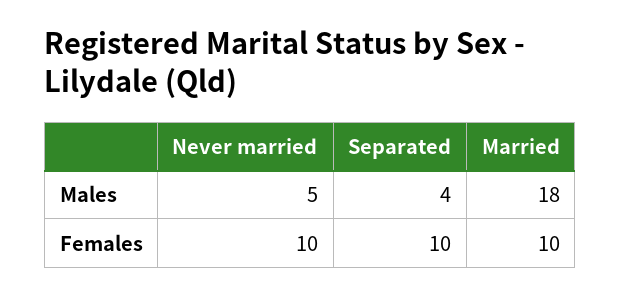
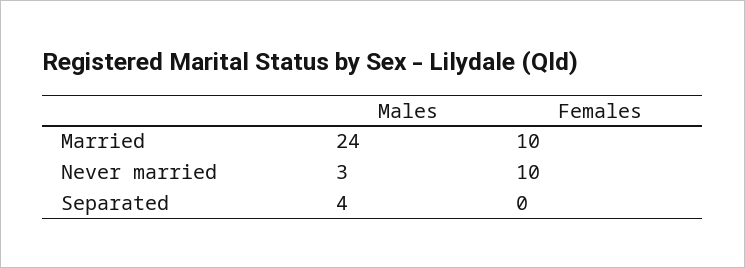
Never married, Males: 5 -> 3
Married, Males: 18 -> 24
Separated, Females: 10 -> 0

